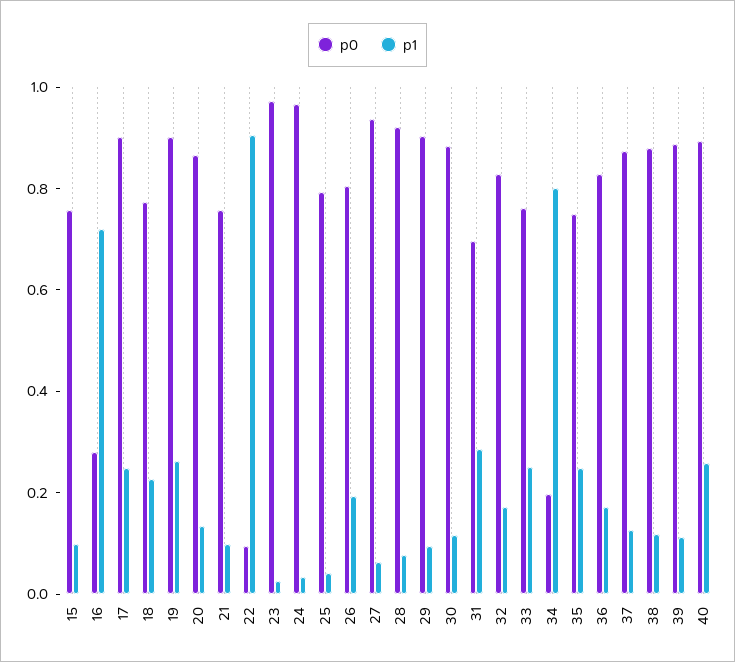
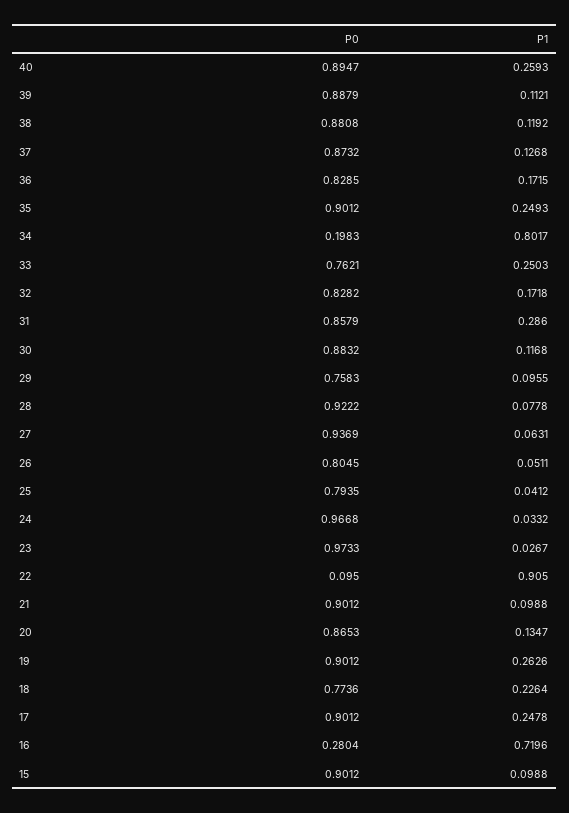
p0, 15: 0.75 -> 0.9012
p0, 21: 0.75 -> 0.9012
p1, 26: 0.2 -> 0.0511
p0, 29: 0.9 -> 0.7583
p0, 31: 0.7 -> 0.8579
p0, 35: 0.75 -> 0.9012

